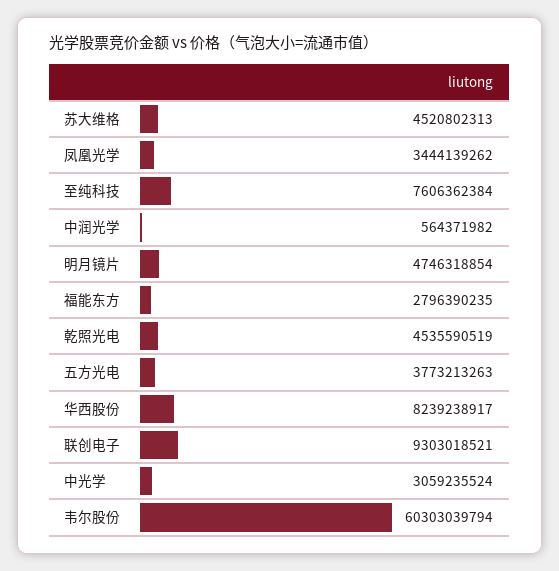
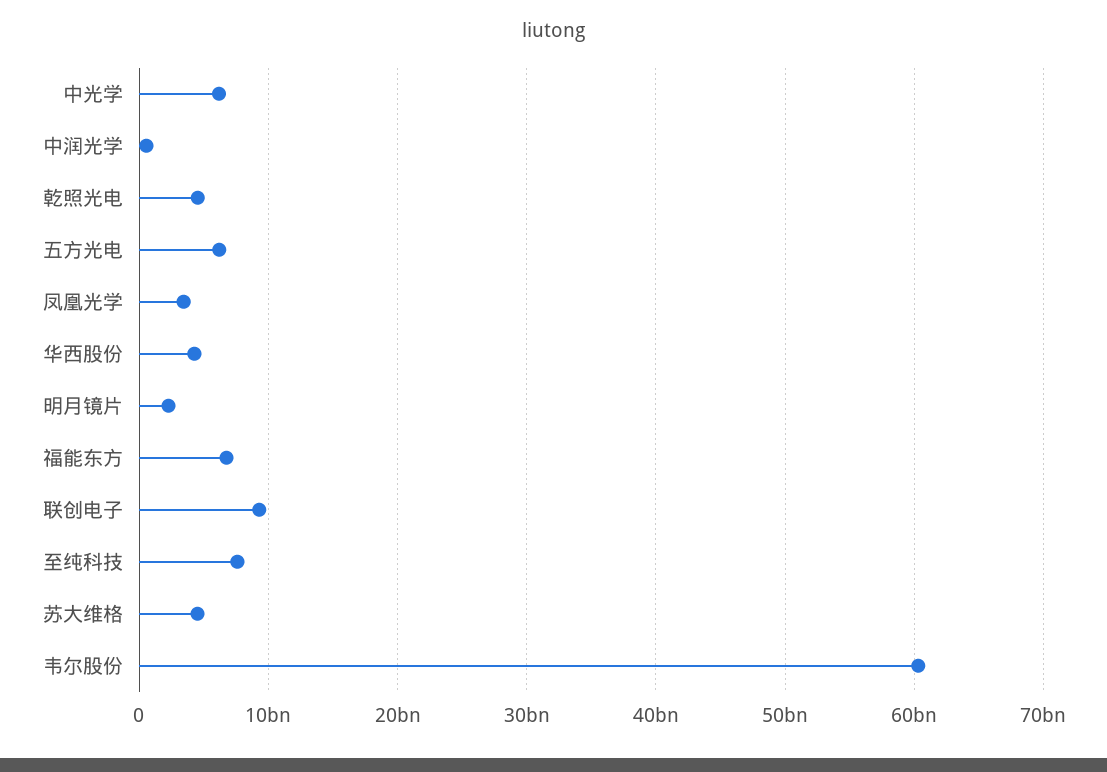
明月镜片: 4746318854 -> 2000000000
福能东方: 2796390235 -> 7000000000
五方光电: 3773213263 -> 6000000000
华西股份: 8239238917 -> 4000000000
中光学: 3059235524 -> 6000000000

